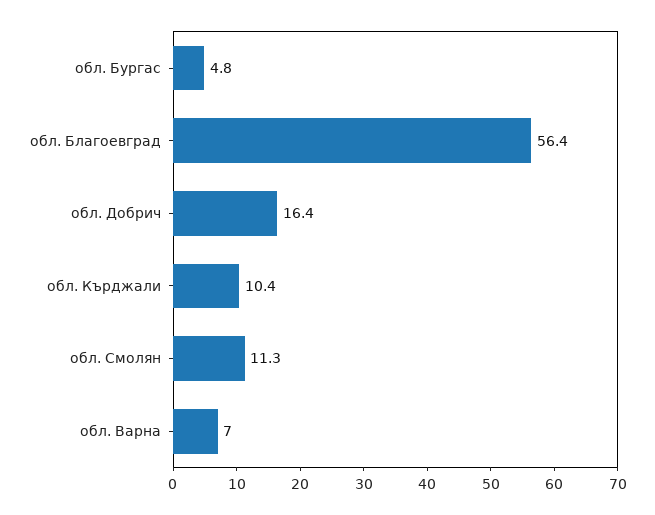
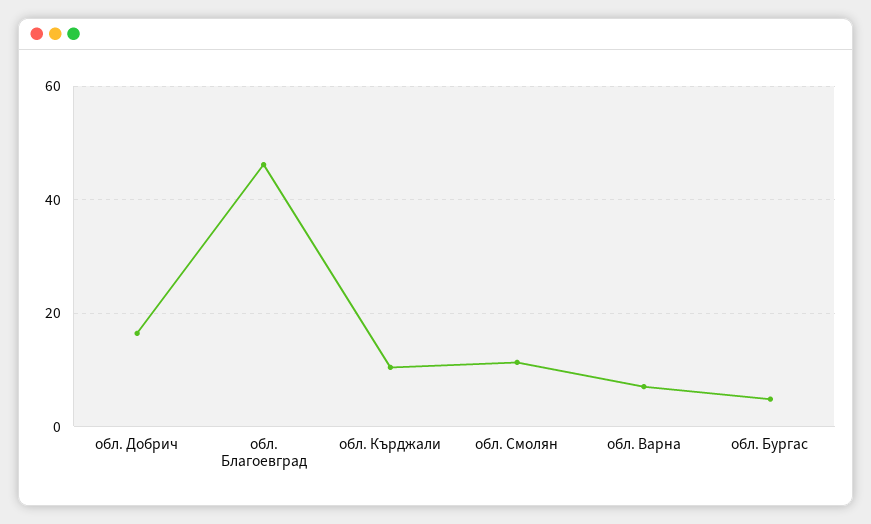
обл. Благоевград: 56.4 -> 46

